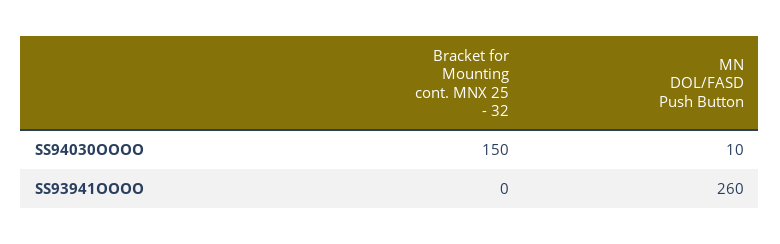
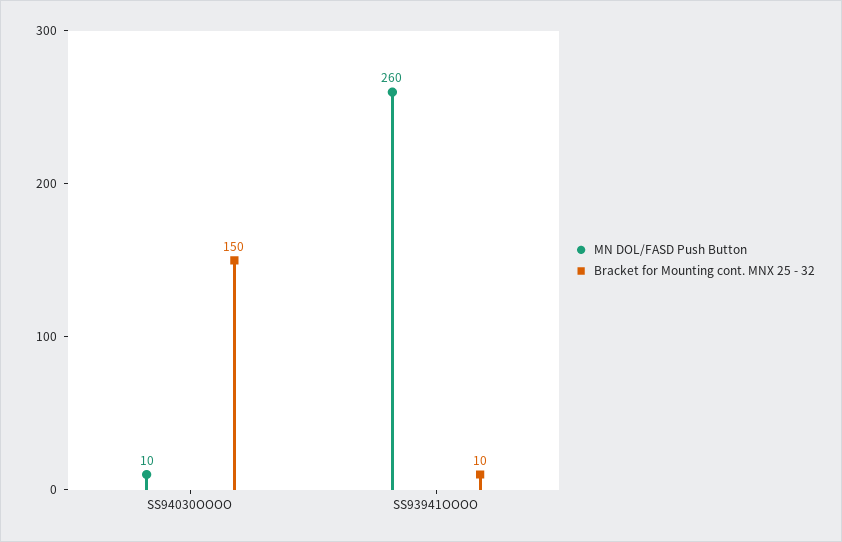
Bracket for Mounting cont. MNX 25 - 32, SS93941OOOO: 0 -> 10

